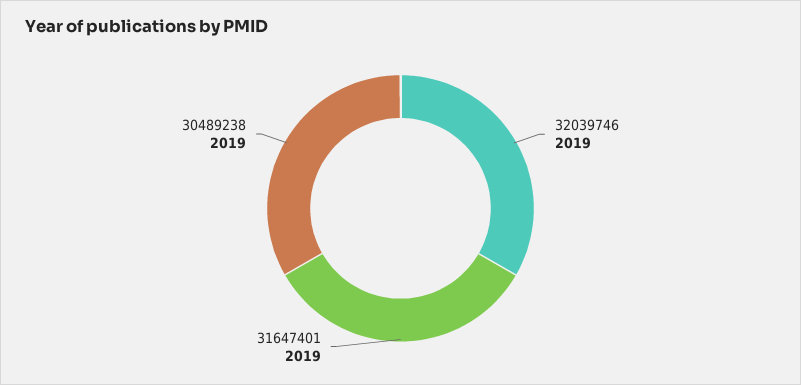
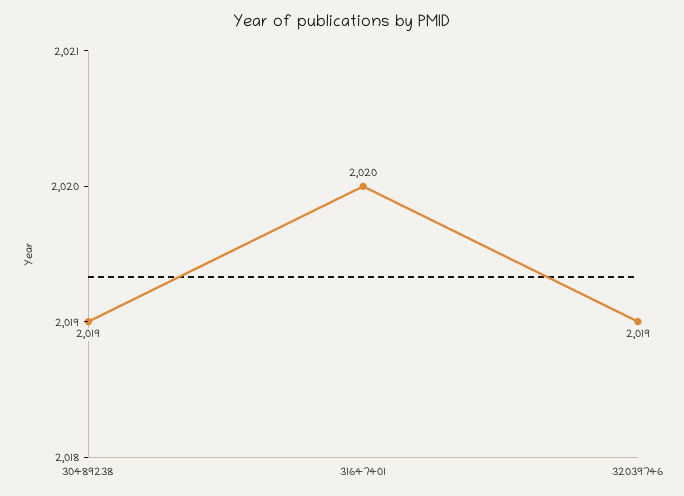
31647401: 2019 -> 2020

